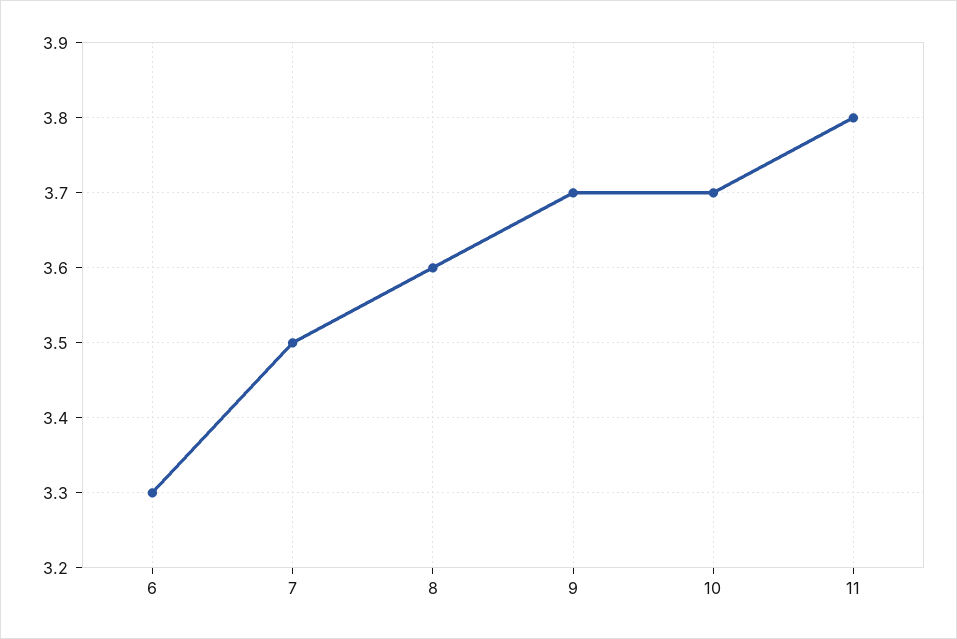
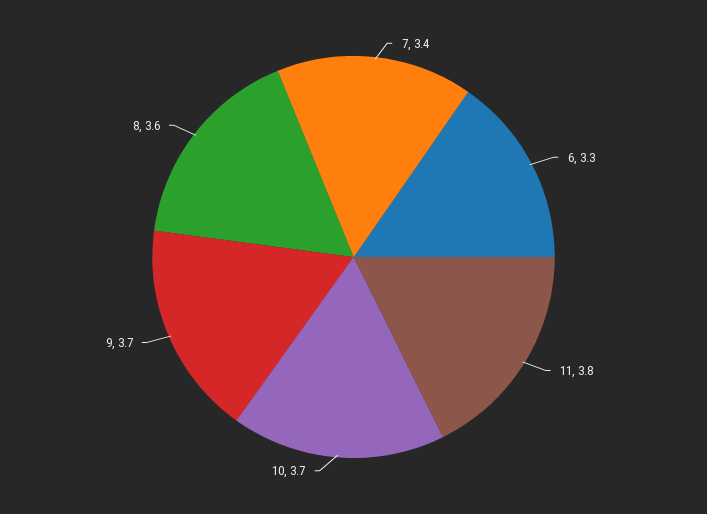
7: 3.5 -> 3.4

